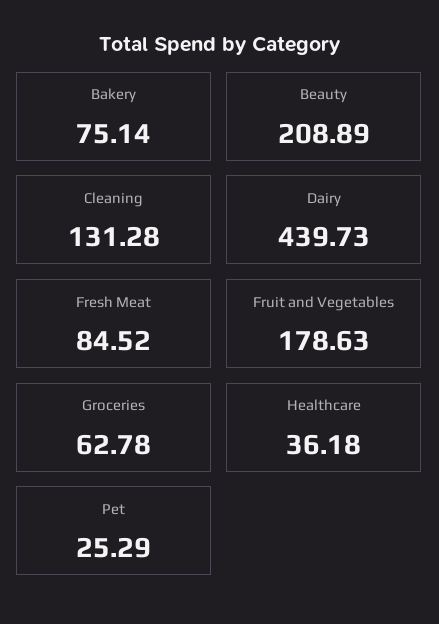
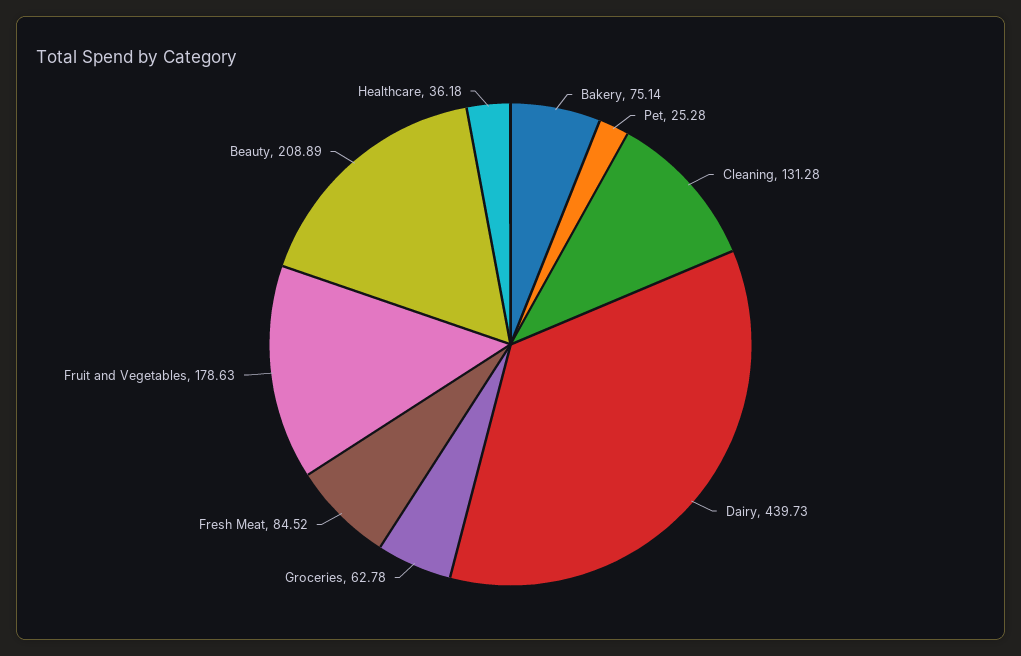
Pet: 25.29 -> 25.28

